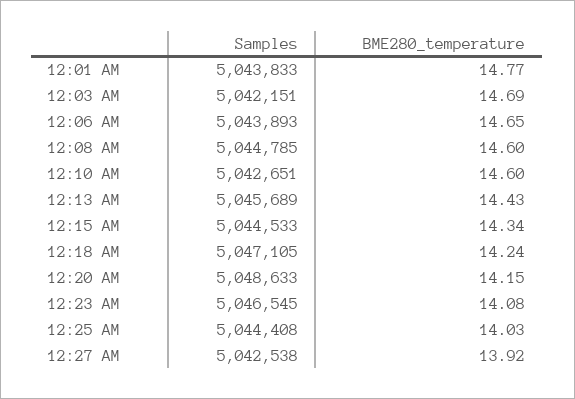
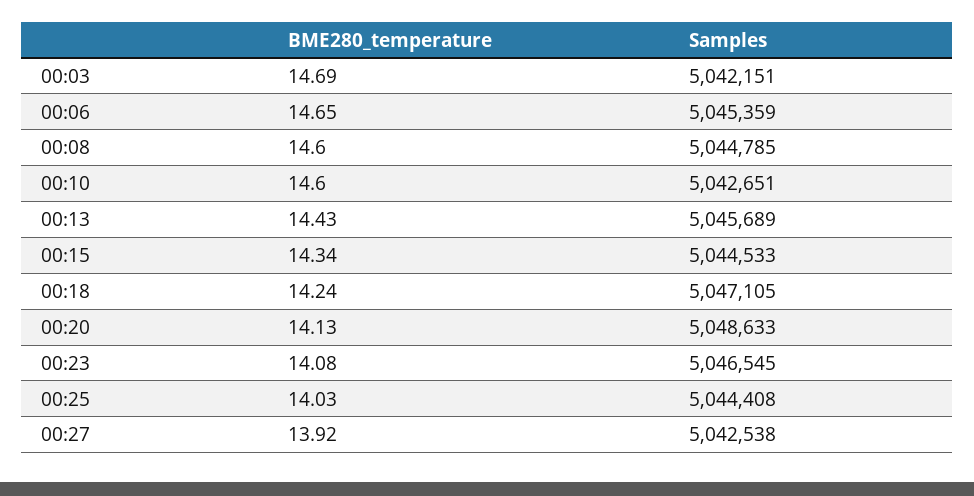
Samples, 12:01 AM: 5043833 -> none
BME280_temperature, 12:01 AM: 14.77 -> none
Samples, 12:06 AM: 5043893 -> 5045359
BME280_temperature, 12:20 AM: 14.15 -> 14.13

